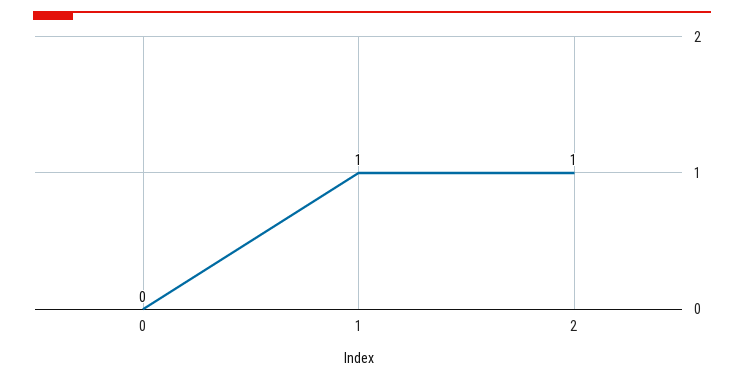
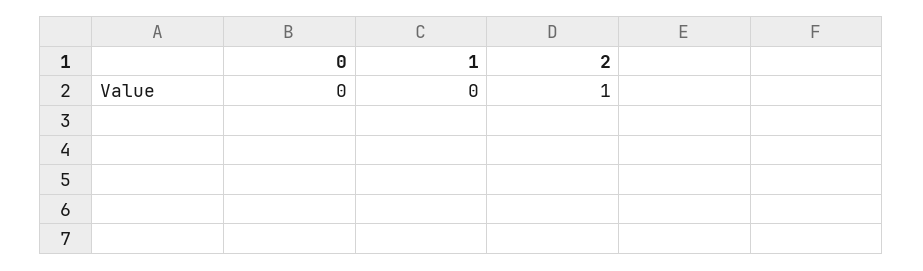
1: 1 -> 0

